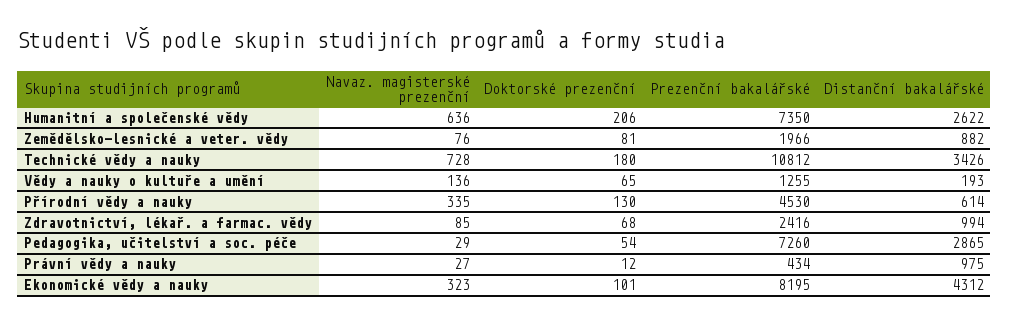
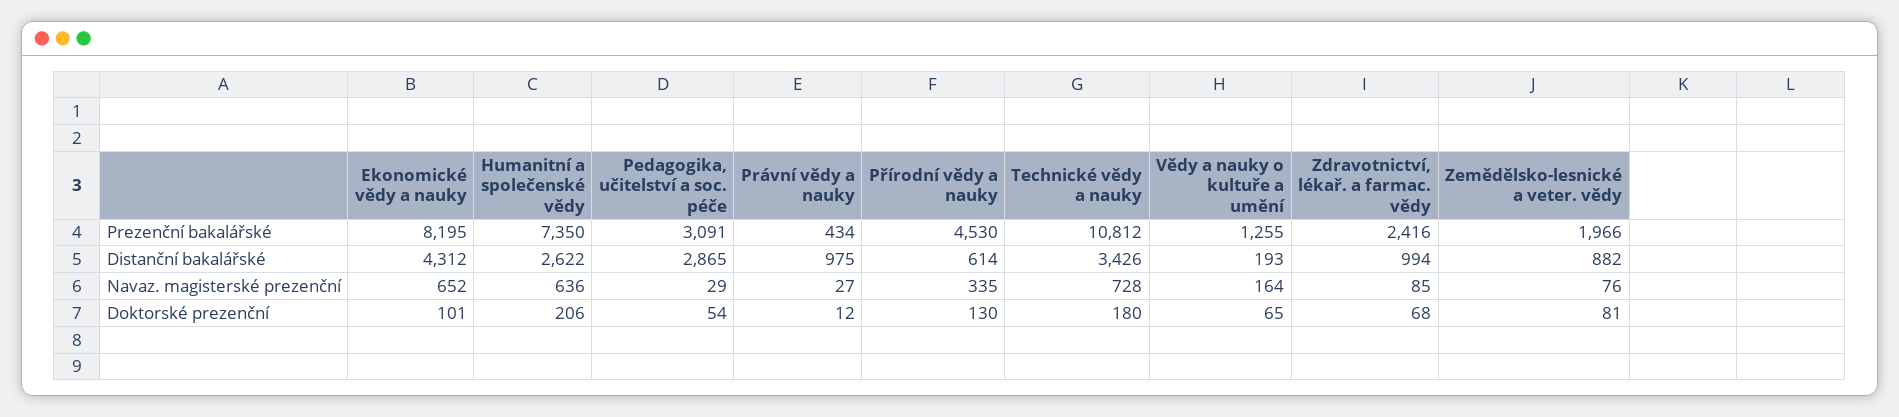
Navaz. magisterské prezenční, Vědy a nauky o kultuře a umění: 136 -> 164
Prezenční bakalářské, Pedagogika, učitelství a soc. péče: 7260 -> 3091
Navaz. magisterské prezenční, Ekonomické vědy a nauky: 323 -> 652

